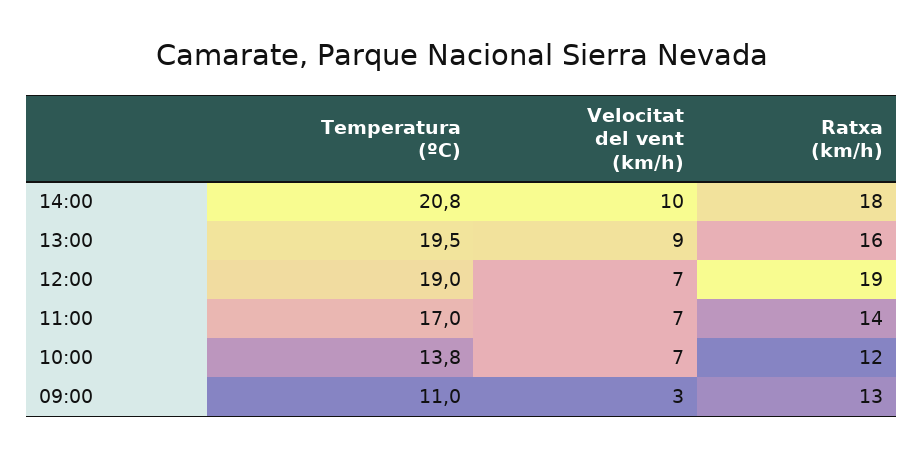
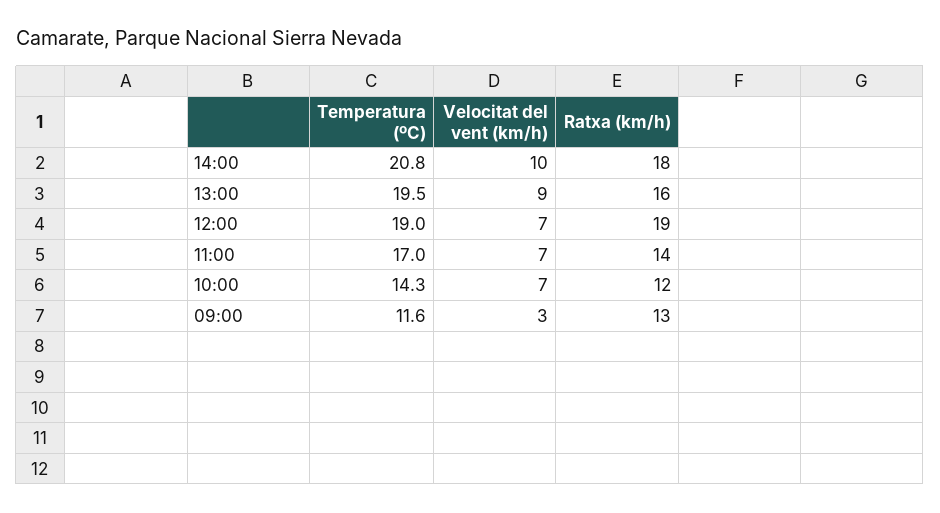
Temperatura (ºC), 10:00: 13.8 -> 14.3
Temperatura (ºC), 09:00: 11 -> 11.6

